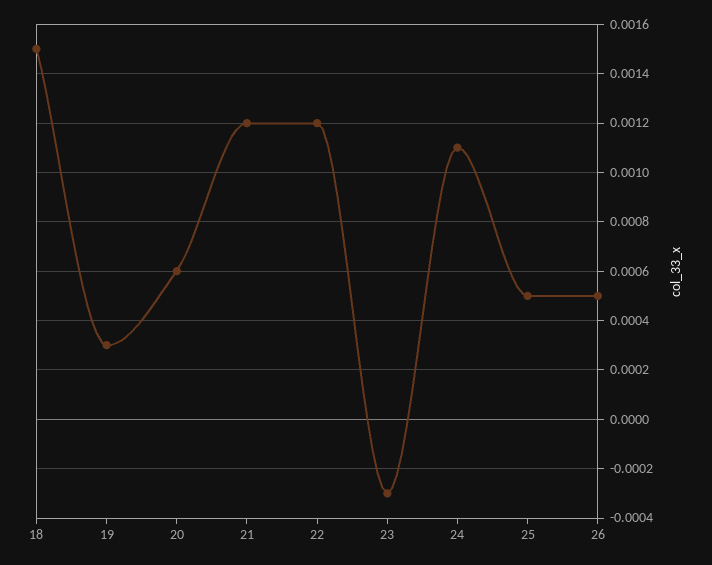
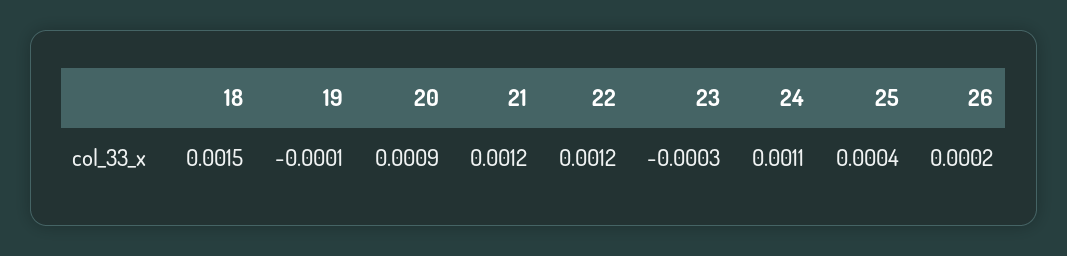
19: 0.0003 -> -0.0001
20: 0.0006 -> 0.0009
25: 0.0005 -> 0.0004
26: 0.0005 -> 0.0002

